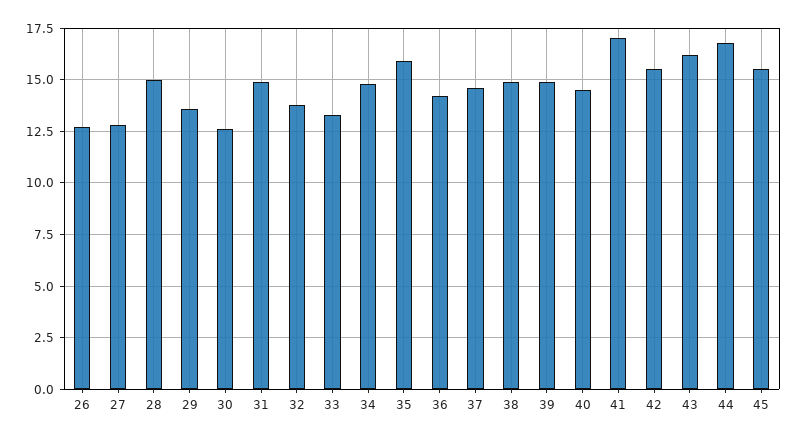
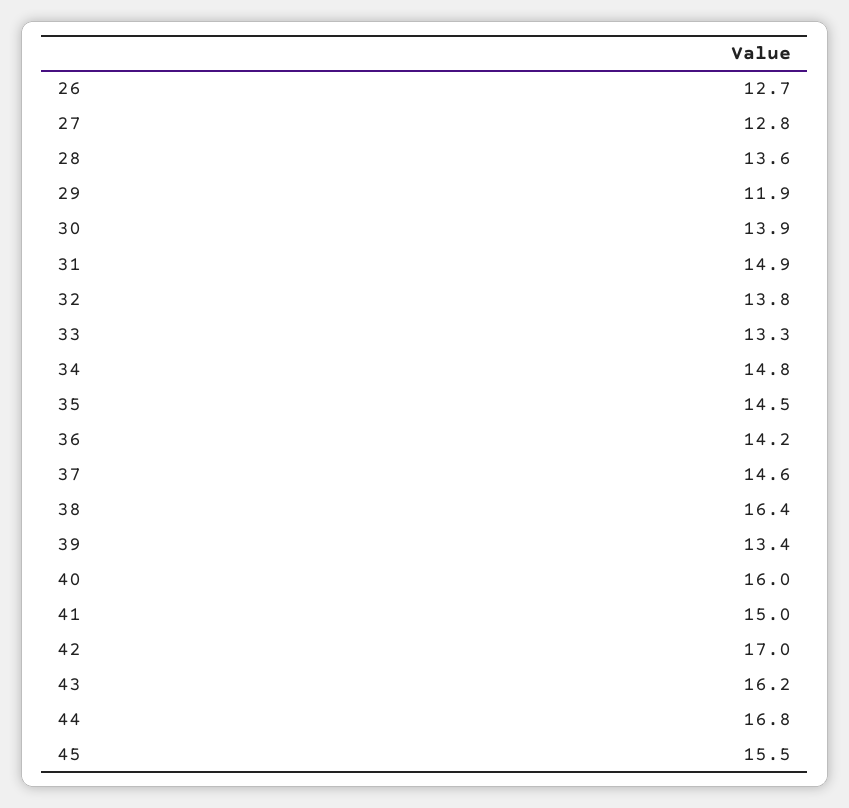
28: 15 -> 13.6
29: 13.5 -> 11.9
30: 12.5 -> 13.9
35: 16 -> 14.5
38: 15 -> 16.4
39: 15 -> 13.4
40: 14.5 -> 16
41: 17 -> 15
42: 15.5 -> 17

